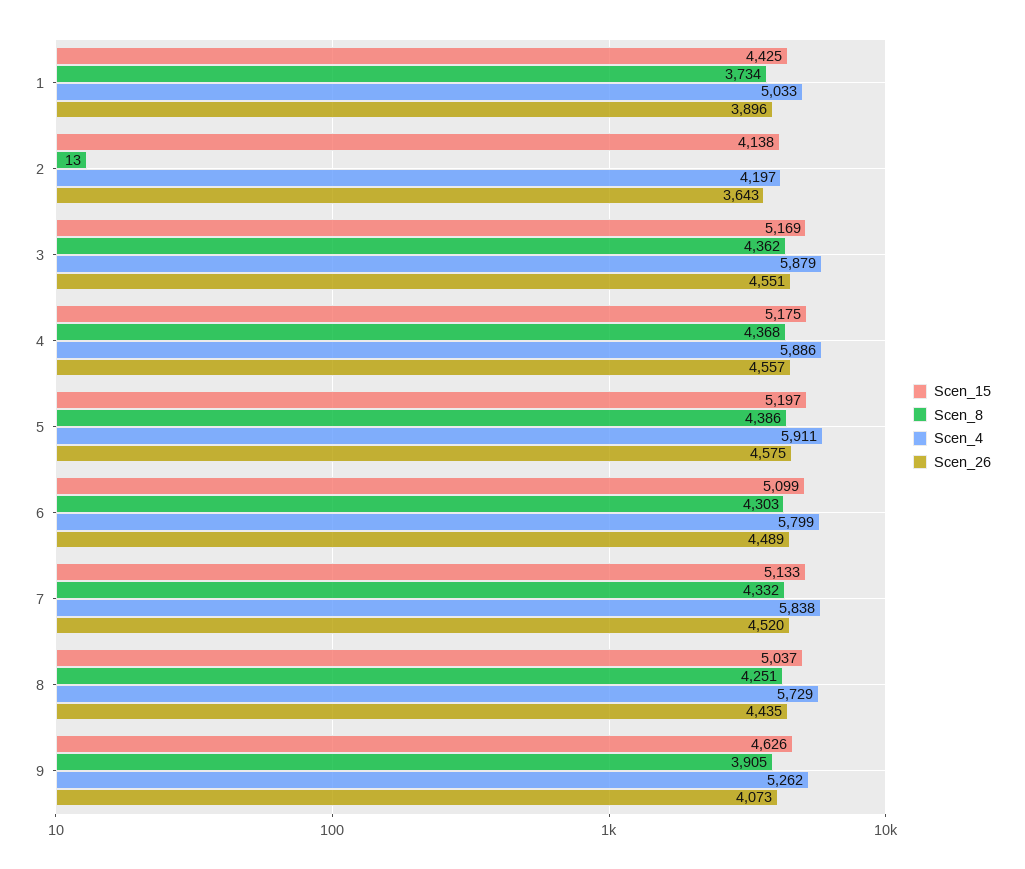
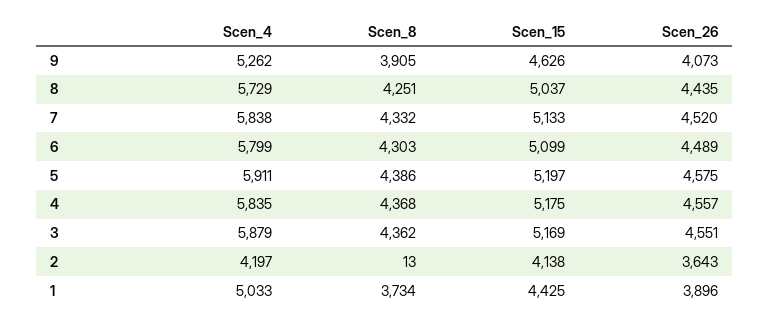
Scen_4, 4: 5886 -> 5835

